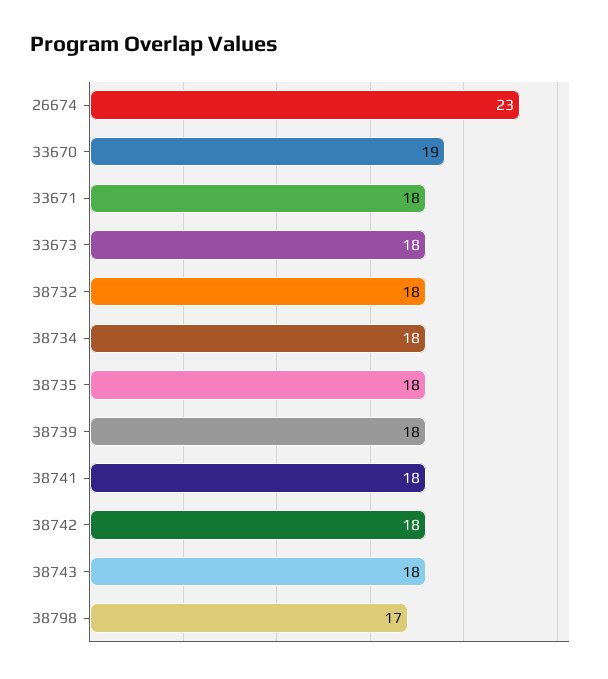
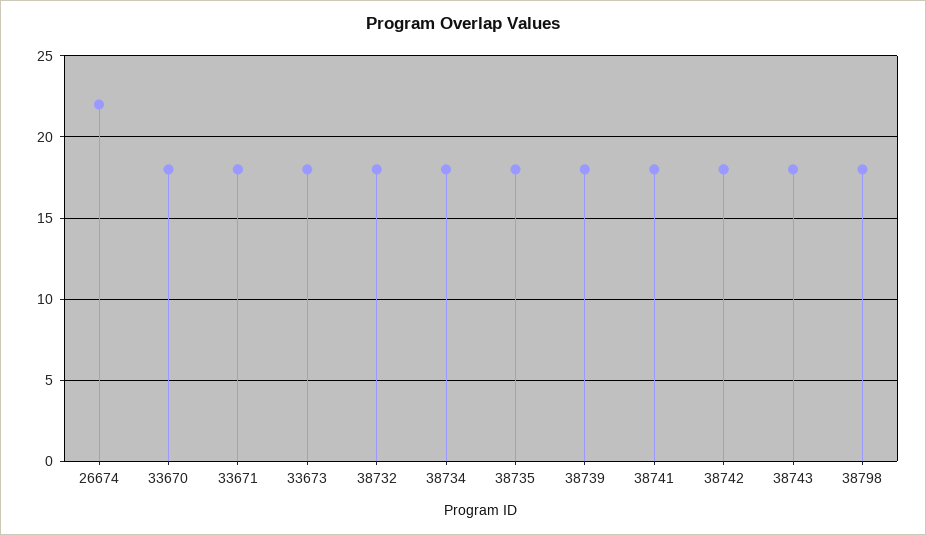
26674: 23 -> 22
33670: 19 -> 18
38798: 17 -> 18

